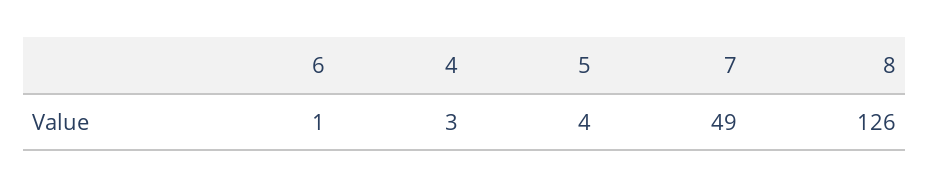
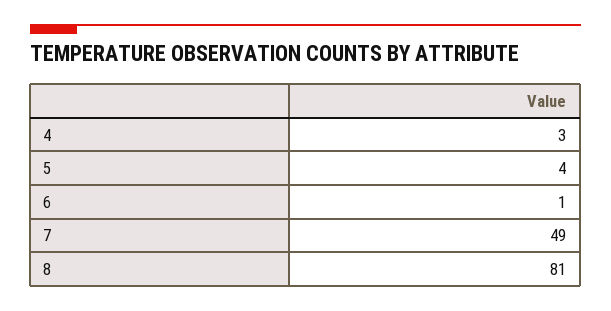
8: 126 -> 81

